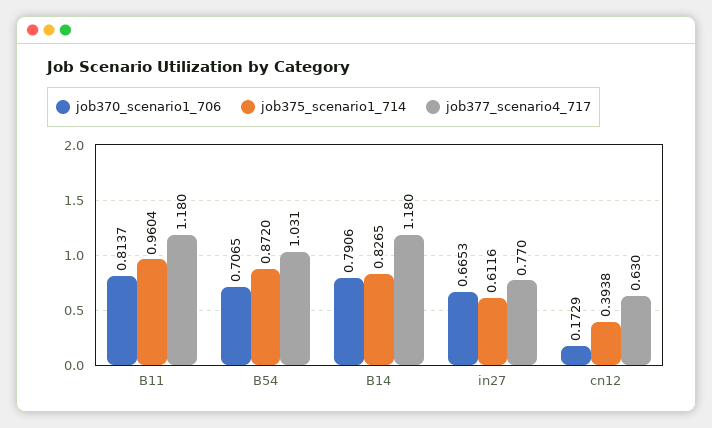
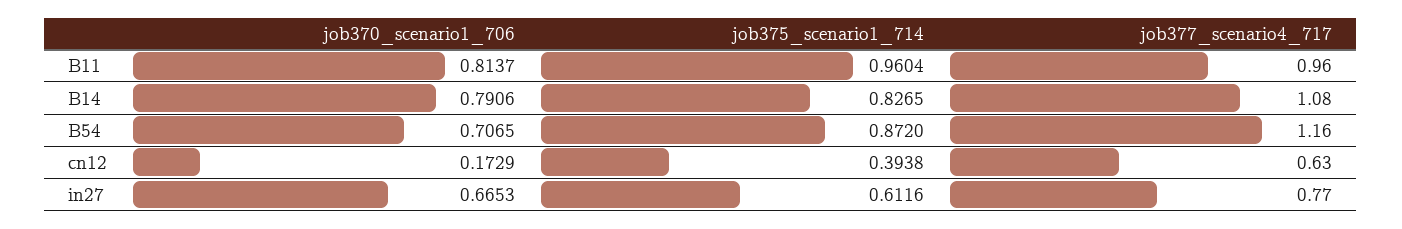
job377_scenario4_717, B11: 1.18 -> 0.96
job377_scenario4_717, B54: 1.031 -> 1.16
job377_scenario4_717, B14: 1.18 -> 1.08

